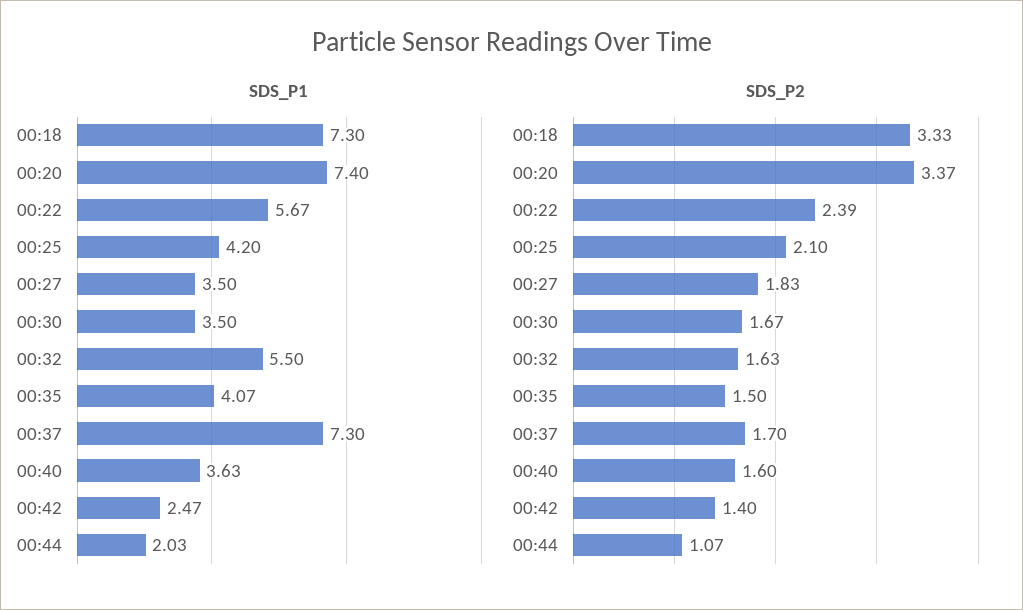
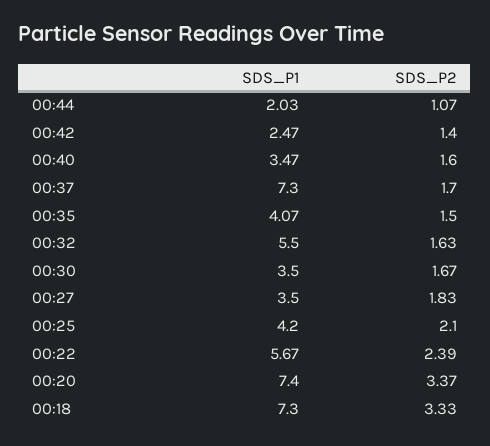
SDS_P1, 00:40: 3.63 -> 3.47

